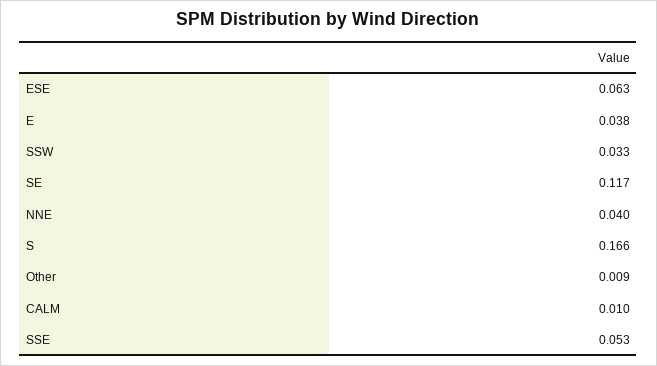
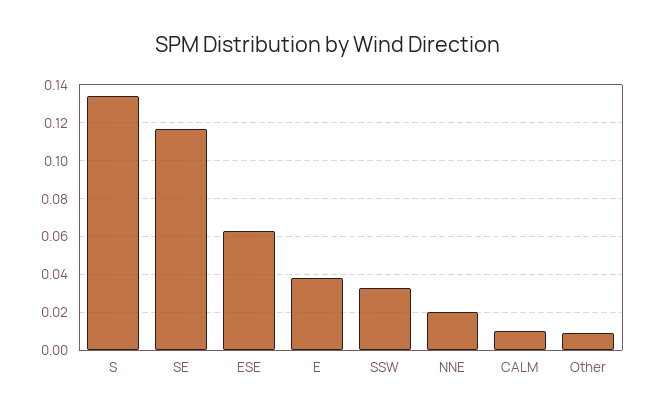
NNE: 0.04 -> 0.02
S: 0.166 -> 0.135
SSE: 0.053 -> none

